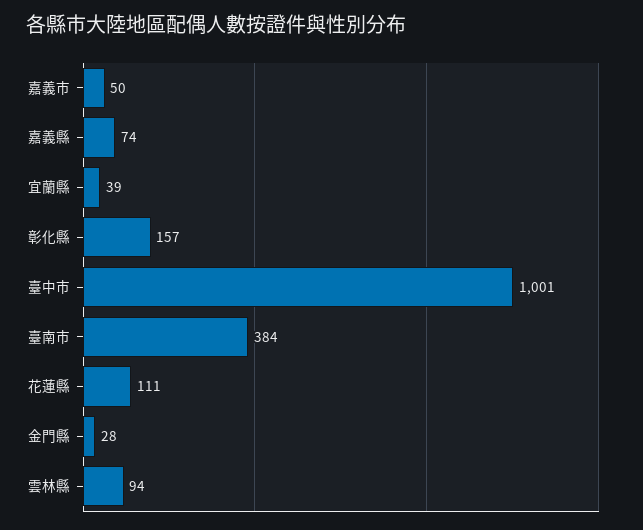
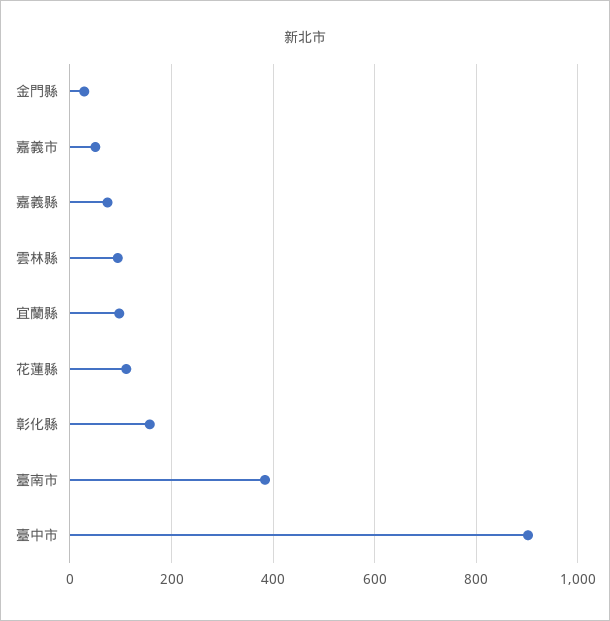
宜蘭縣: 39 -> 100
臺中市: 1001 -> 900

